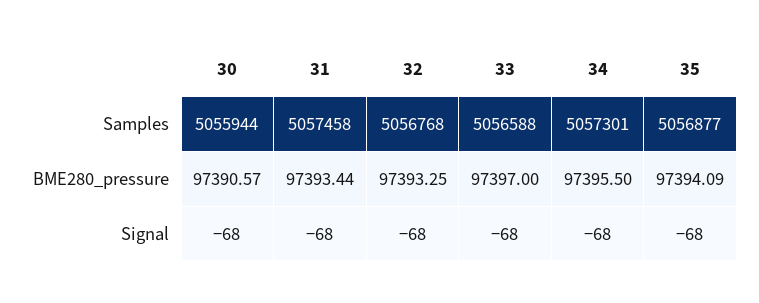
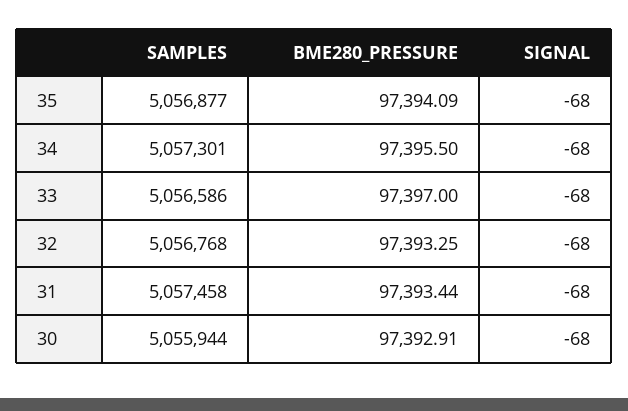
33, Samples: 5056588 -> 5056586
30, BME280_pressure: 97390.57 -> 97392.91

